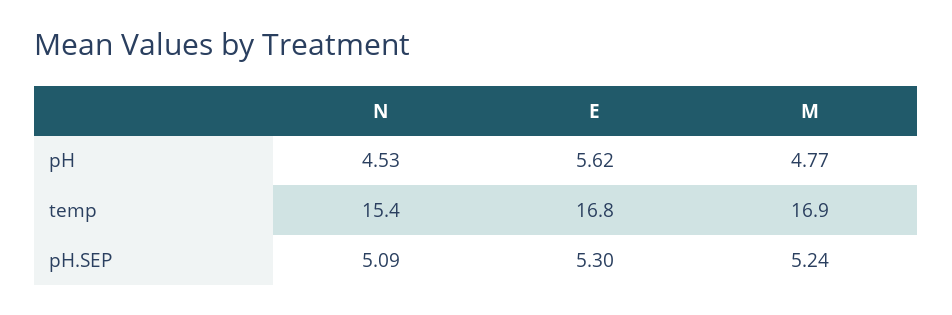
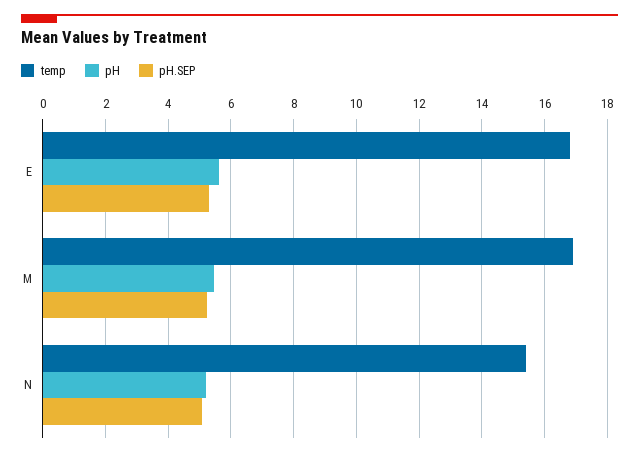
pH, N: 4.53 -> 5.2
pH, M: 4.77 -> 5.4

